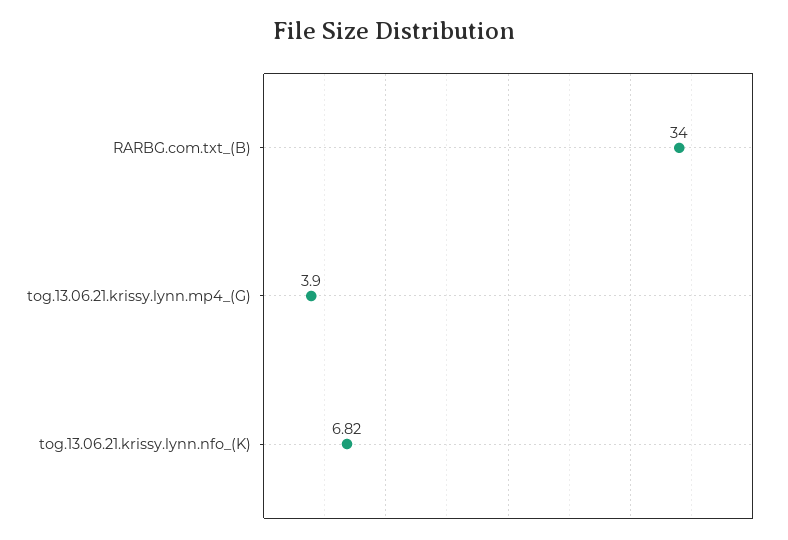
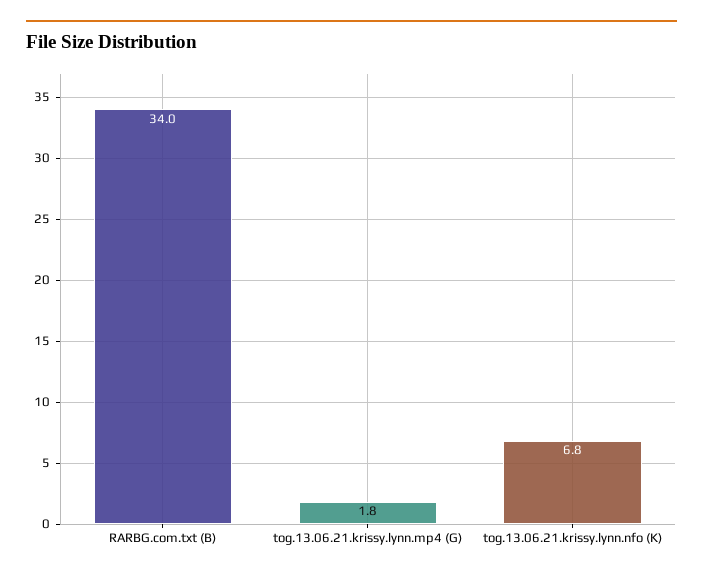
tog.13.06.21.krissy.lynn.mp4_(G): 3.9 -> 1.8

